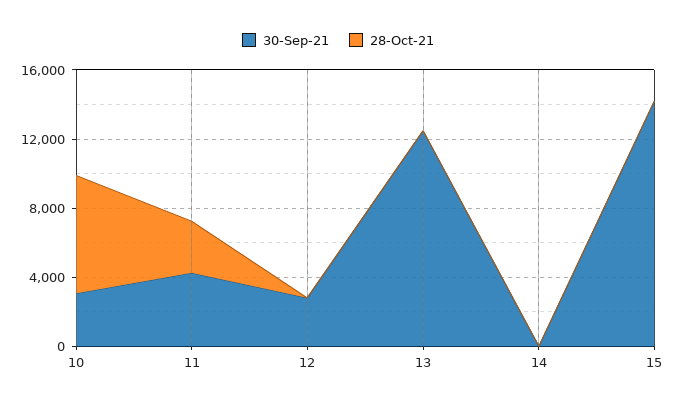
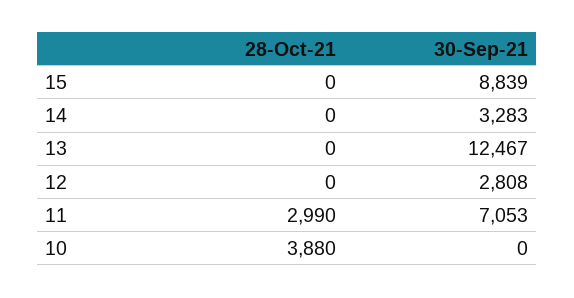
30-Sep-21, 10: 3000 -> 0
28-Oct-21, 10: 7000 -> 3880
30-Sep-21, 11: 4000 -> 7053
30-Sep-21, 14: 0 -> 3283
30-Sep-21, 15: 14000 -> 8839

